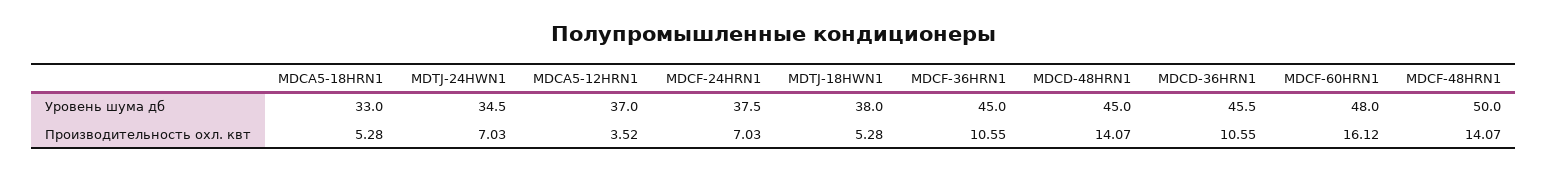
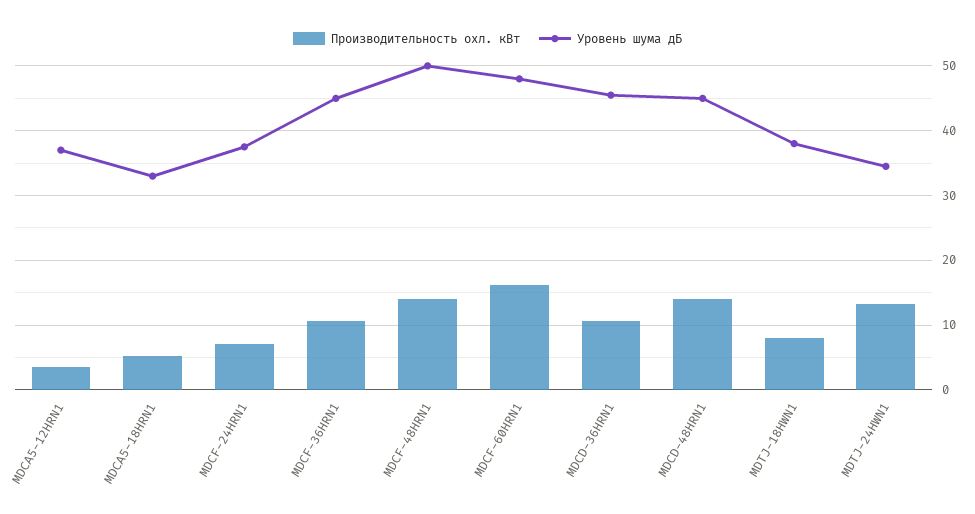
Производительность охл. квт, MDTJ-24HWN1: 7.03 -> 13
Производительность охл. квт, MDTJ-18HWN1: 5.28 -> 8

